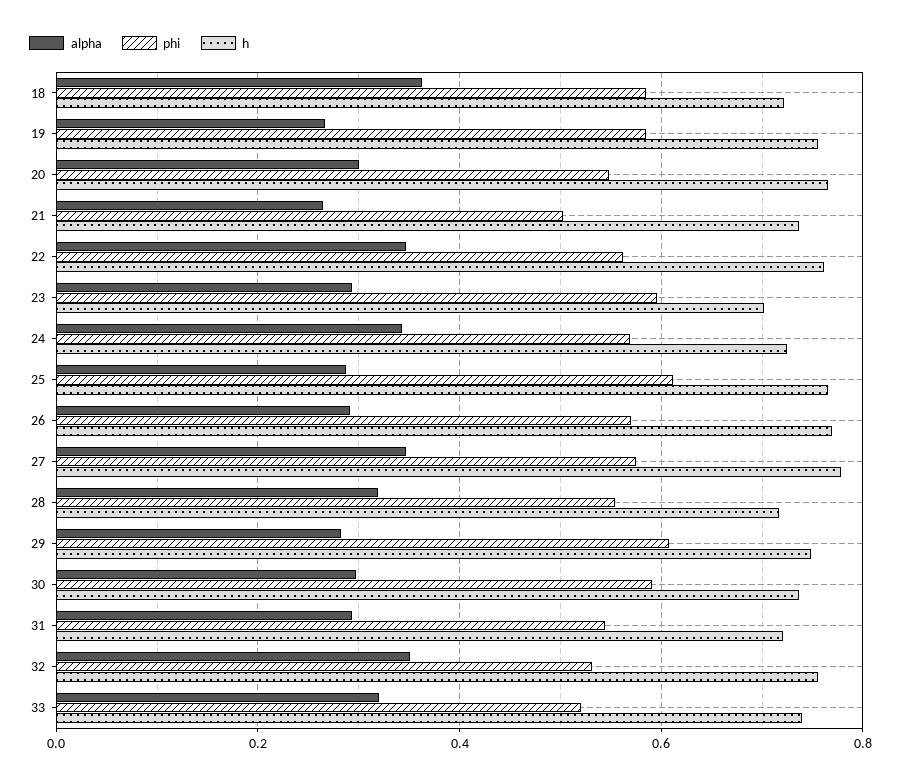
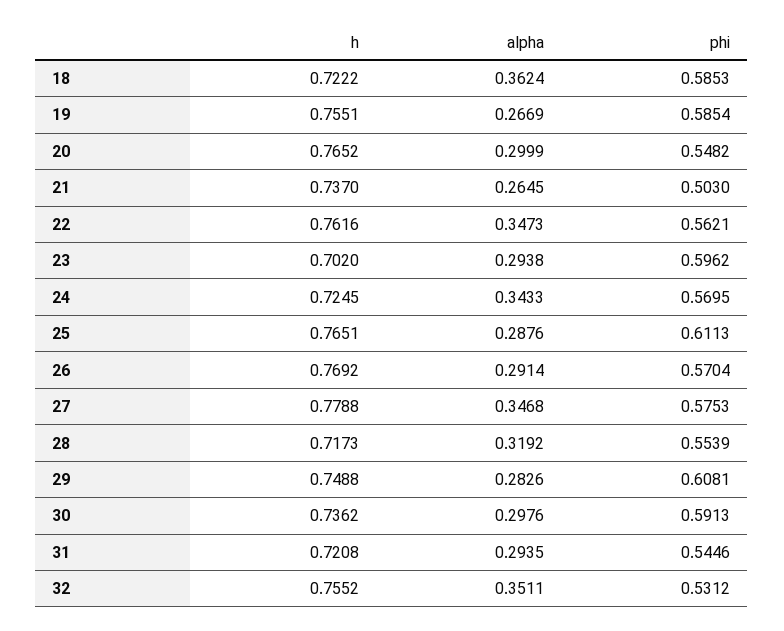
alpha, 33: 0.32 -> none
phi, 33: 0.52 -> none
h, 33: 0.74 -> none

